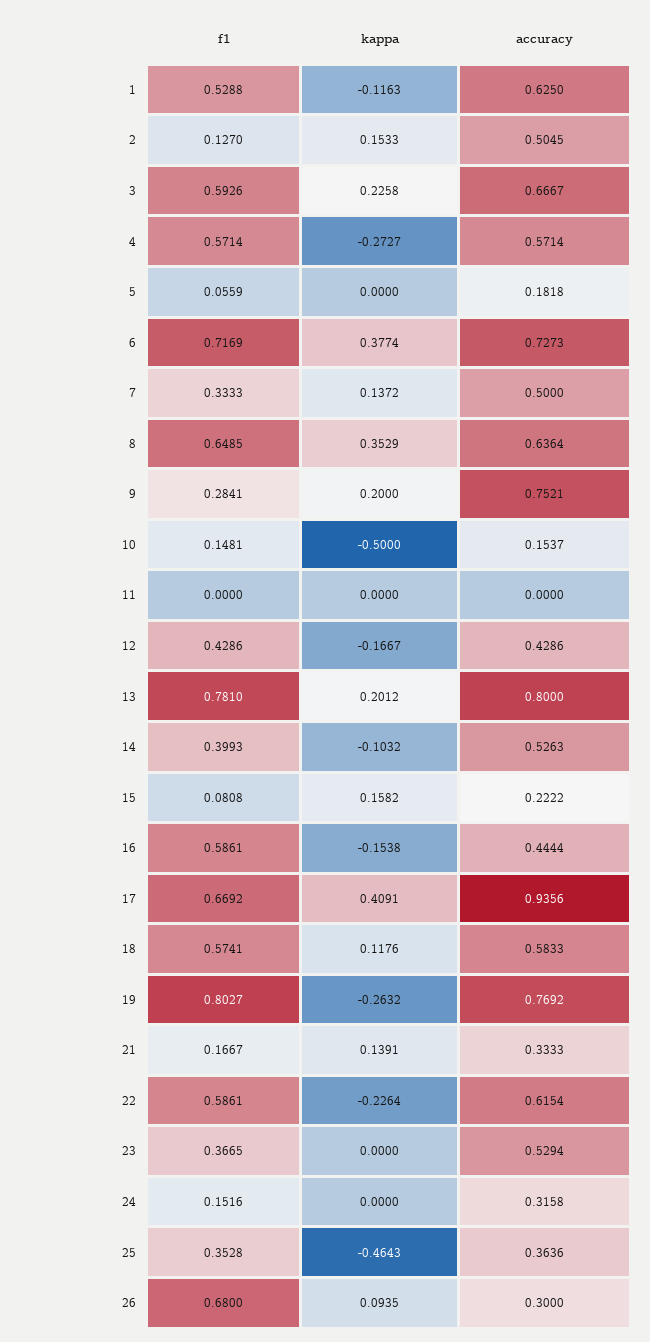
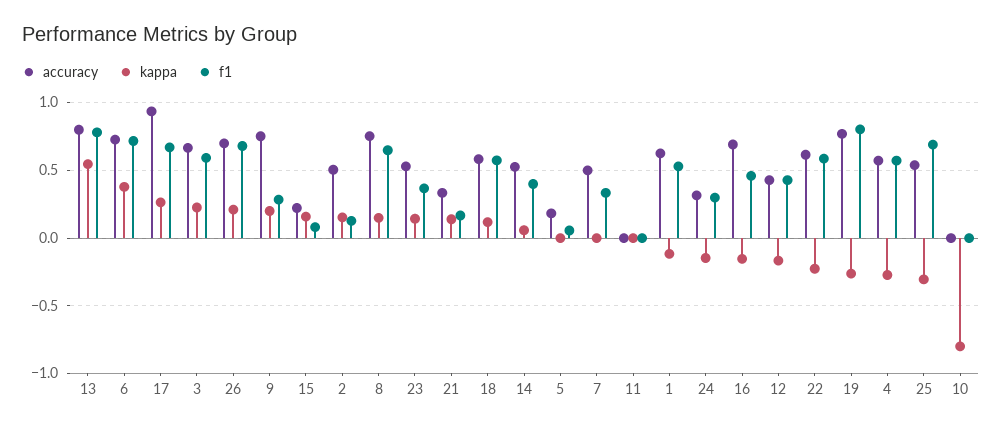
kappa, 7: 0.1372 -> 0
kappa, 8: 0.3529 -> 0.15
accuracy, 8: 0.6364 -> 0.75
f1, 10: 0.1481 -> 0
kappa, 10: -0.5 -> -0.8
accuracy, 10: 0.1537 -> 0
kappa, 13: 0.2012 -> 0.55
kappa, 14: -0.1032 -> 0.05
f1, 16: 0.5861 -> 0.45
accuracy, 16: 0.4444 -> 0.7
kappa, 17: 0.4091 -> 0.25
kappa, 23: 0 -> 0.15
f1, 24: 0.1516 -> 0.3
kappa, 24: 0 -> -0.15
f1, 25: 0.3528 -> 0.7
kappa, 25: -0.4643 -> -0.3
accuracy, 25: 0.3636 -> 0.55
kappa, 26: 0.0935 -> 0.2
accuracy, 26: 0.3 -> 0.7

